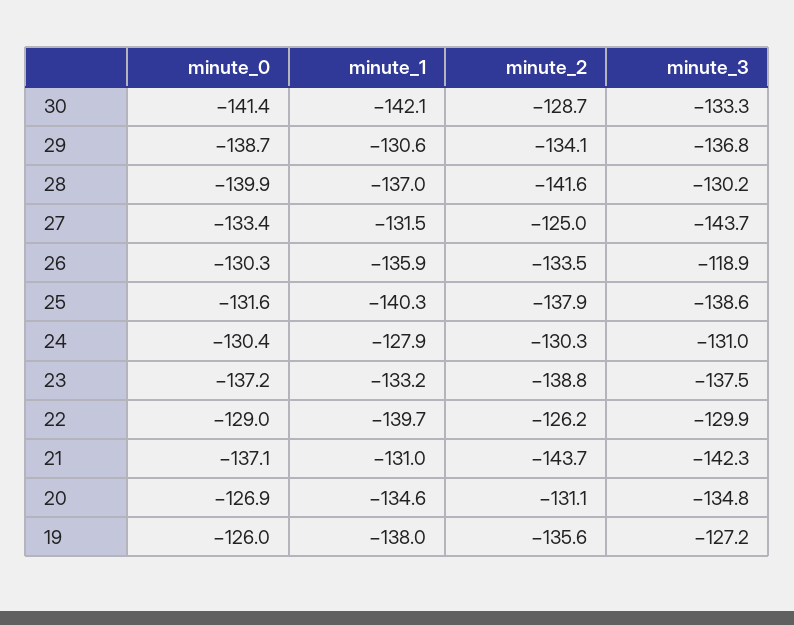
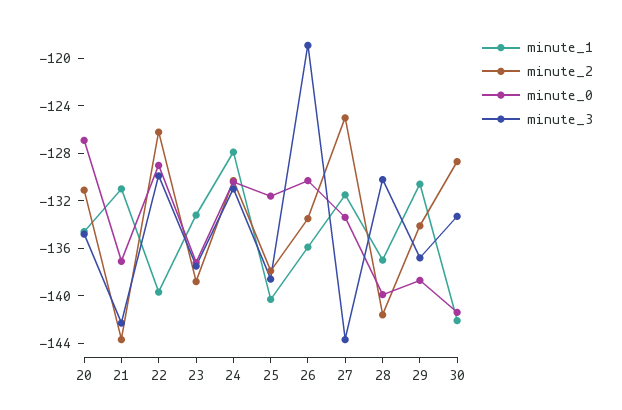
minute_0, 19: -126 -> none
minute_1, 19: -138 -> none
minute_2, 19: -135.6 -> none
minute_3, 19: -127.2 -> none

